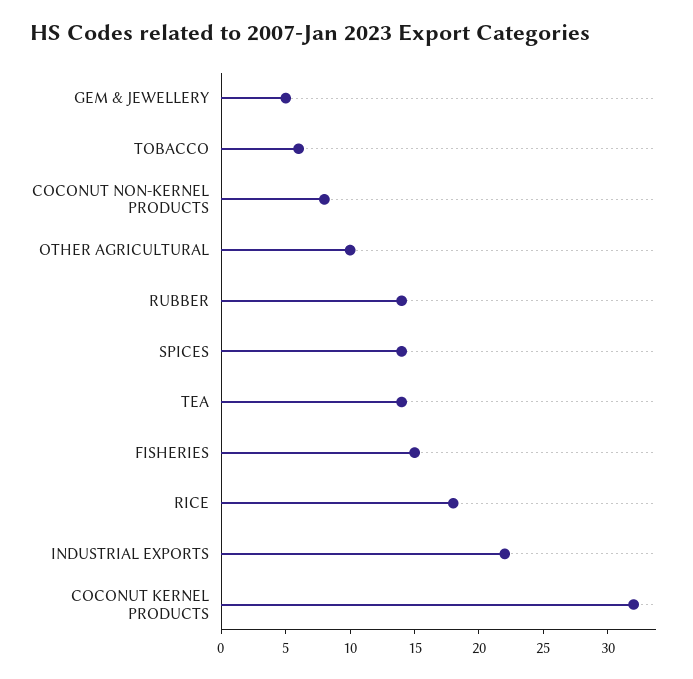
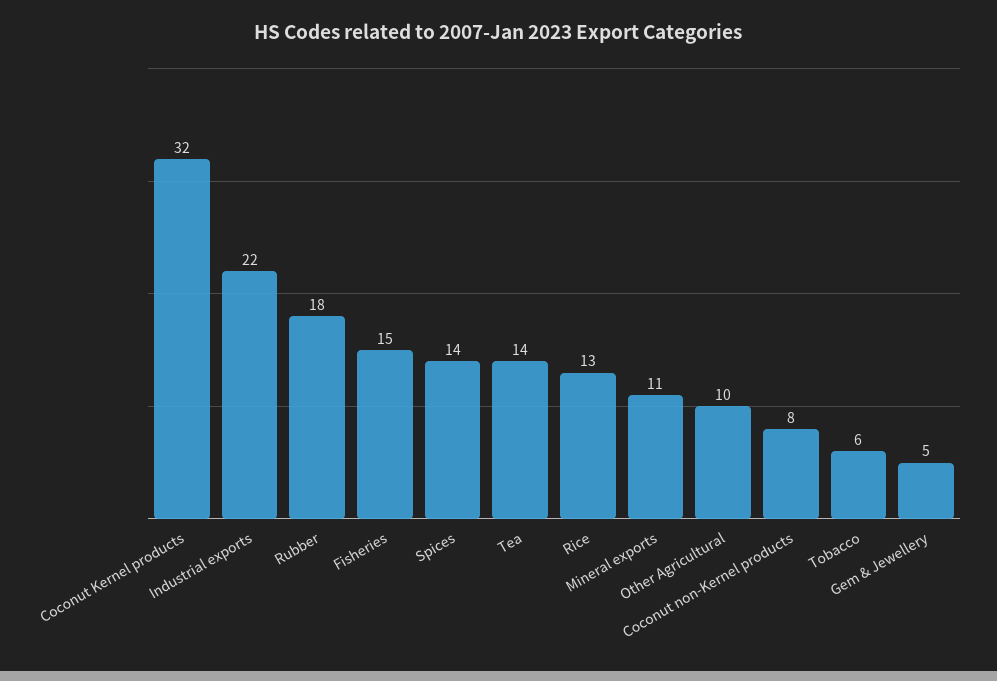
RUBBER: 14 -> 18
RICE: 18 -> 13
Mineral exports: none -> 11

